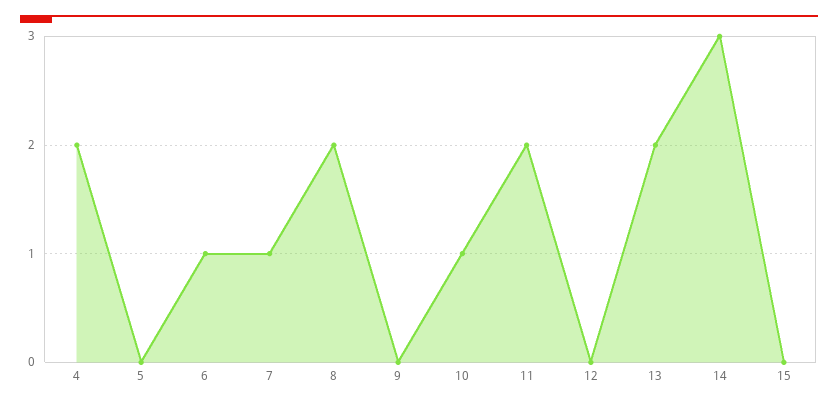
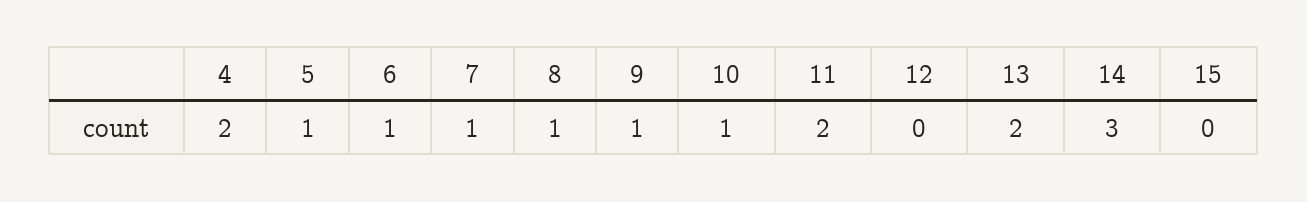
5: 0 -> 1
8: 2 -> 1
9: 0 -> 1

